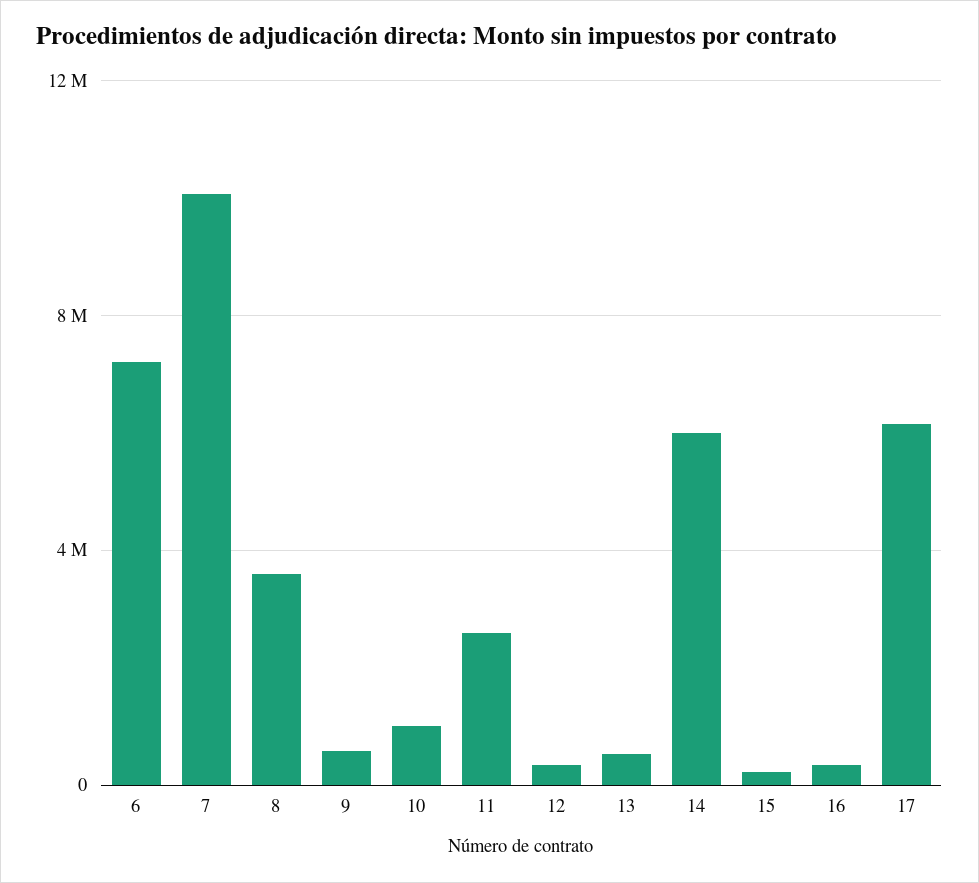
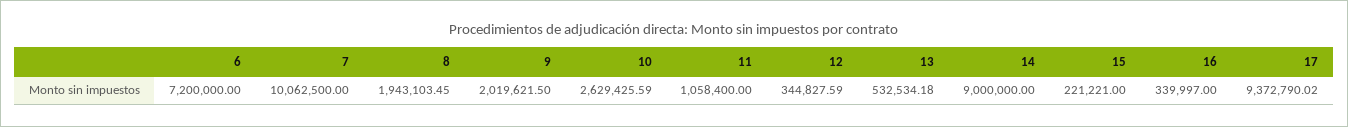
8: 3500000 -> 1943103.45
9: 500000 -> 2019621.5
10: 1000000 -> 2629425.59
11: 2500000 -> 1058400
14: 6000000 -> 9000000
17: 6000000 -> 9372790.02

